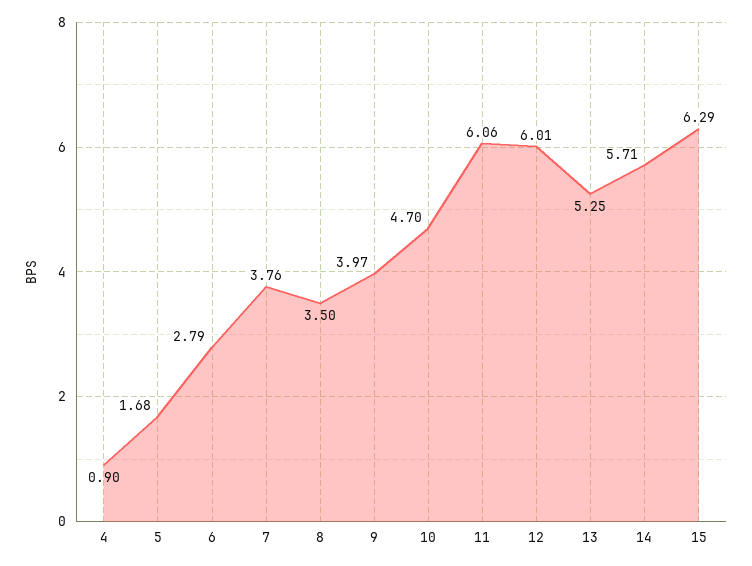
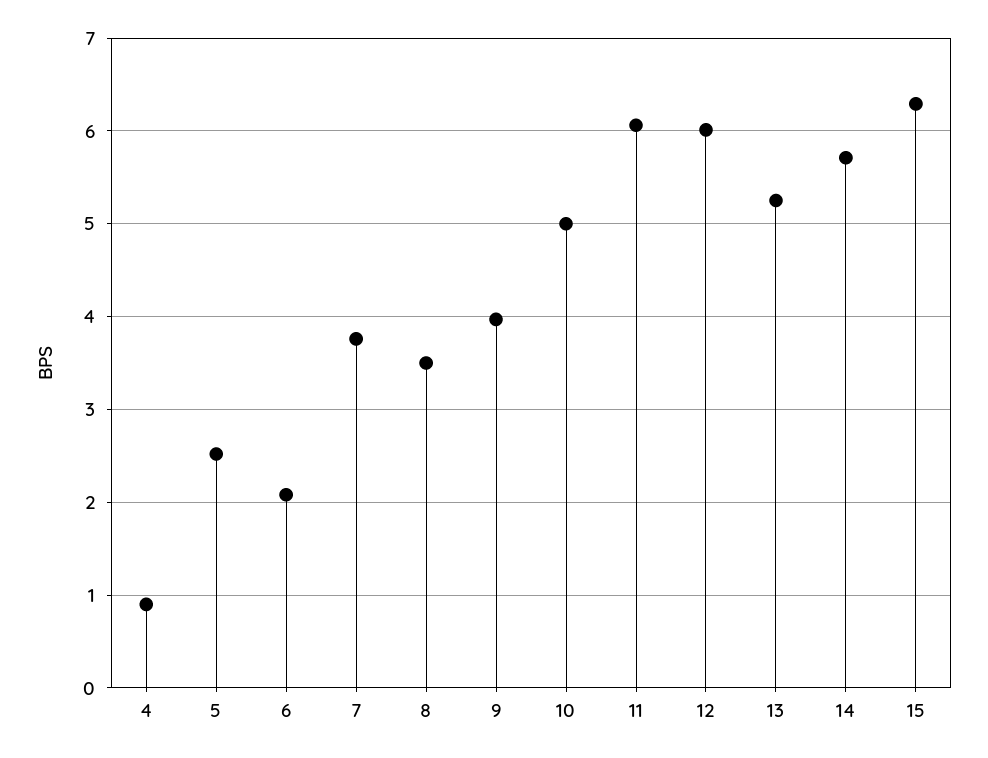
5: 1.68 -> 2.5
6: 2.79 -> 2.1
10: 4.7 -> 5

